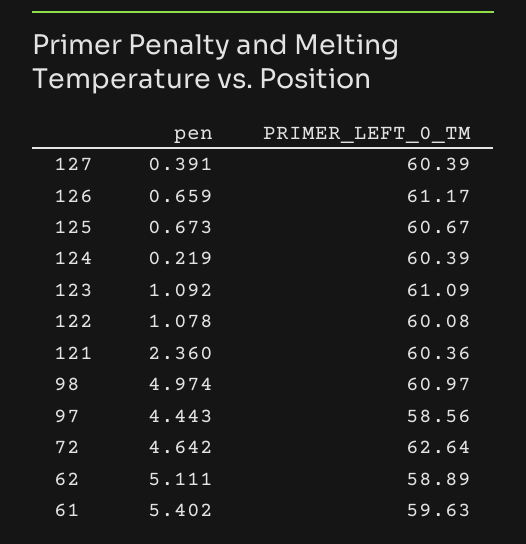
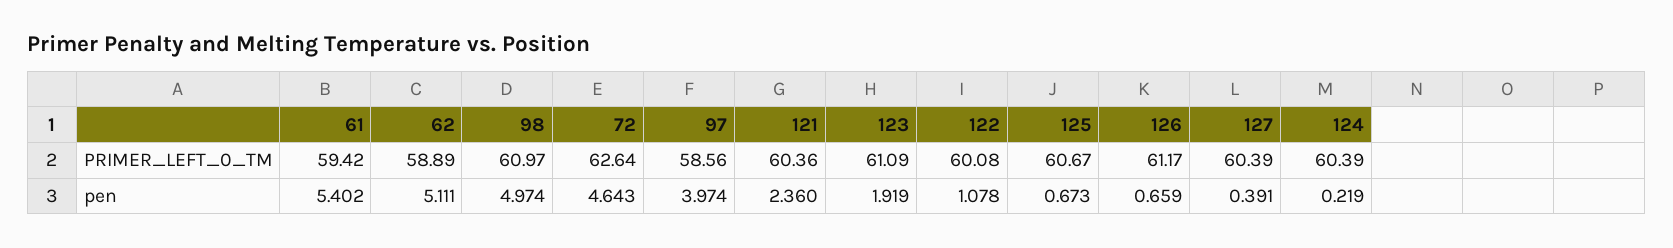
pen, 123: 1.092 -> 1.919
pen, 97: 4.443 -> 3.974
pen, 72: 4.642 -> 4.643
PRIMER_LEFT_0_TM, 61: 59.63 -> 59.42

